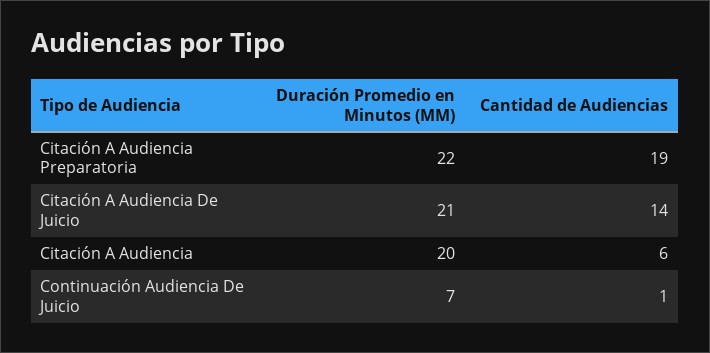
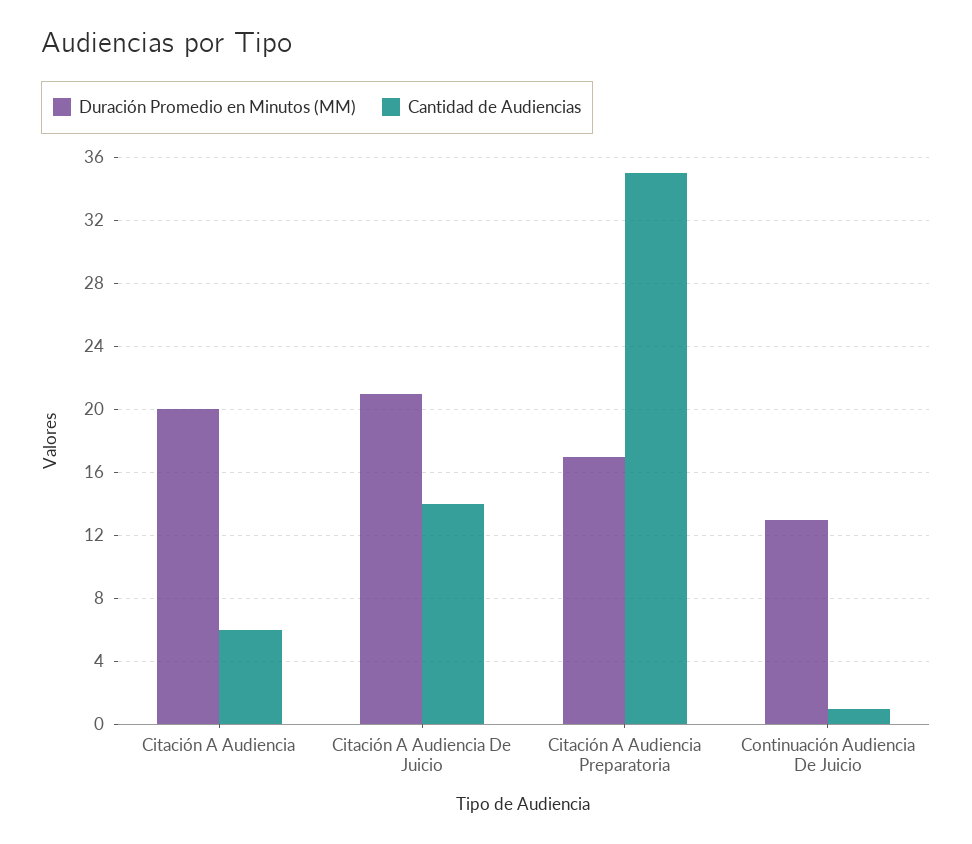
Duración Promedio en Minutos (MM), Citación A Audiencia Preparatoria: 22 -> 17
Cantidad de Audiencias, Citación A Audiencia Preparatoria: 19 -> 35
Duración Promedio en Minutos (MM), Continuación Audiencia De Juicio: 7 -> 13

